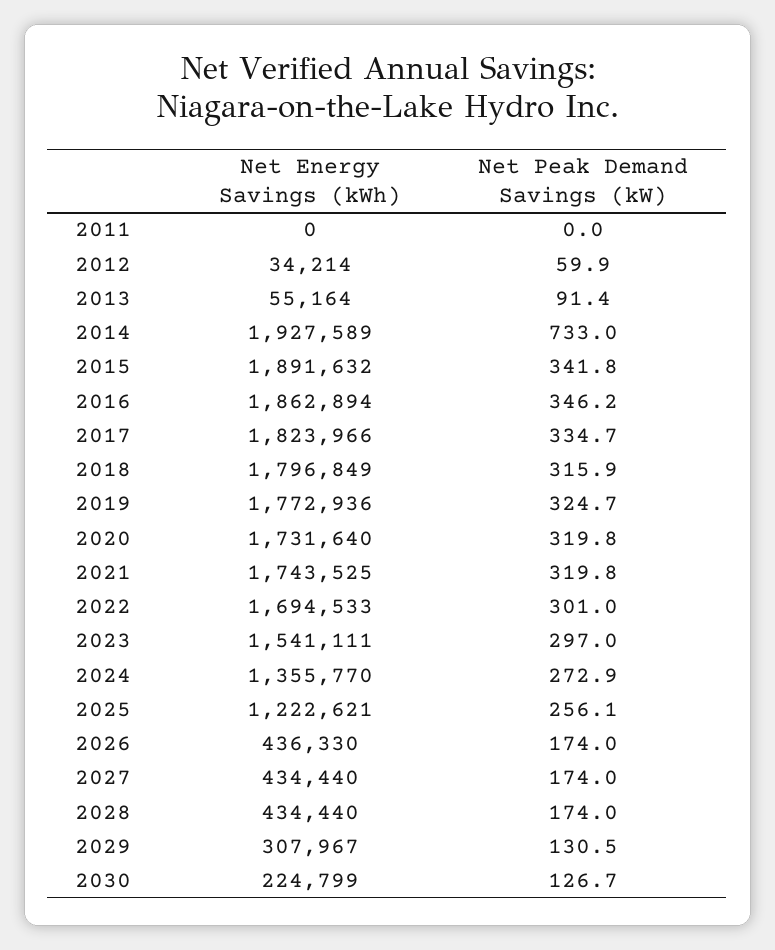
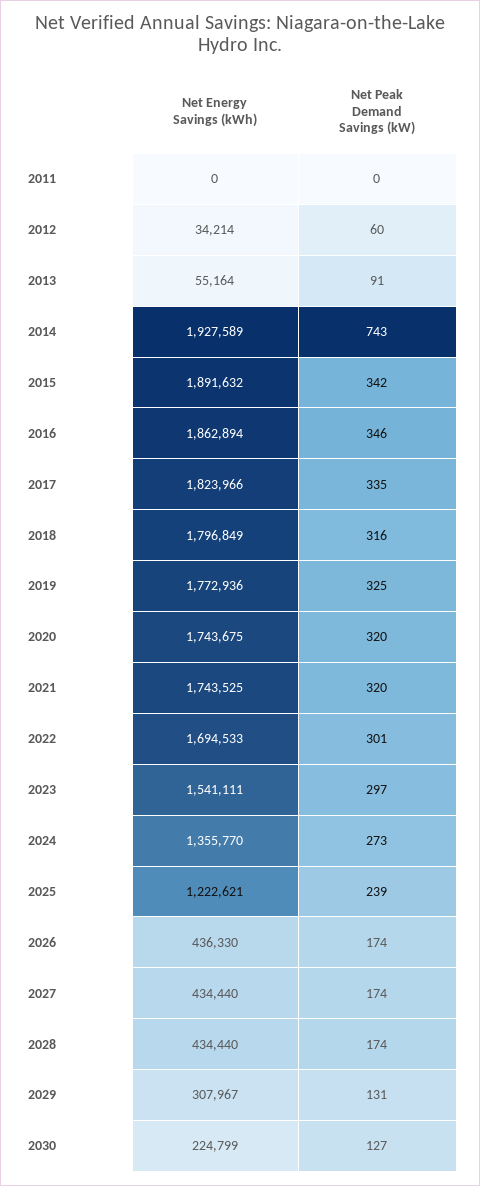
Net Peak Demand Savings (kW), 2014: 733 -> 743
Net Energy Savings (kWh), 2020: 1731640 -> 1743675
Net Peak Demand Savings (kW), 2025: 256.1 -> 239

